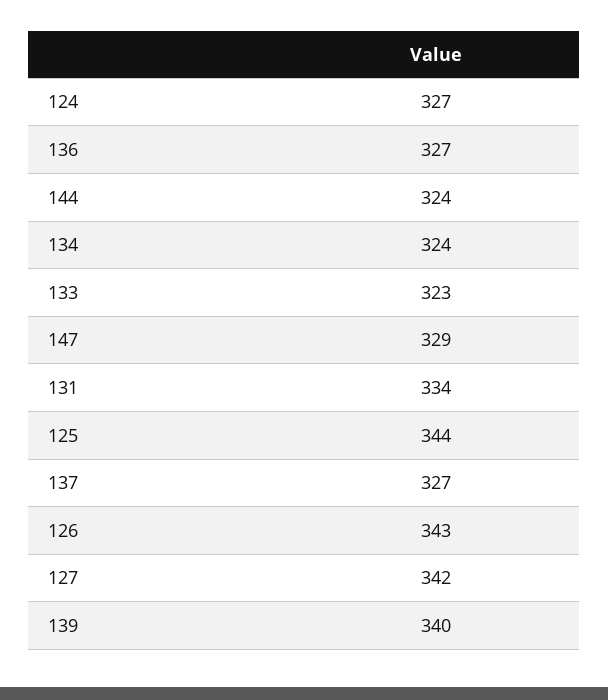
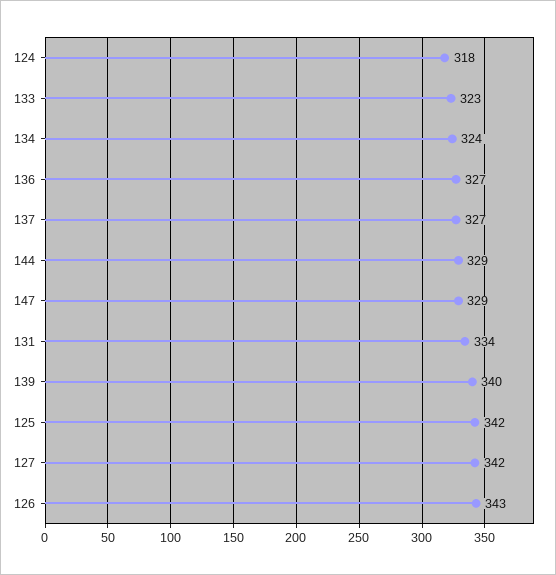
124: 327 -> 318
144: 324 -> 329
125: 344 -> 342

